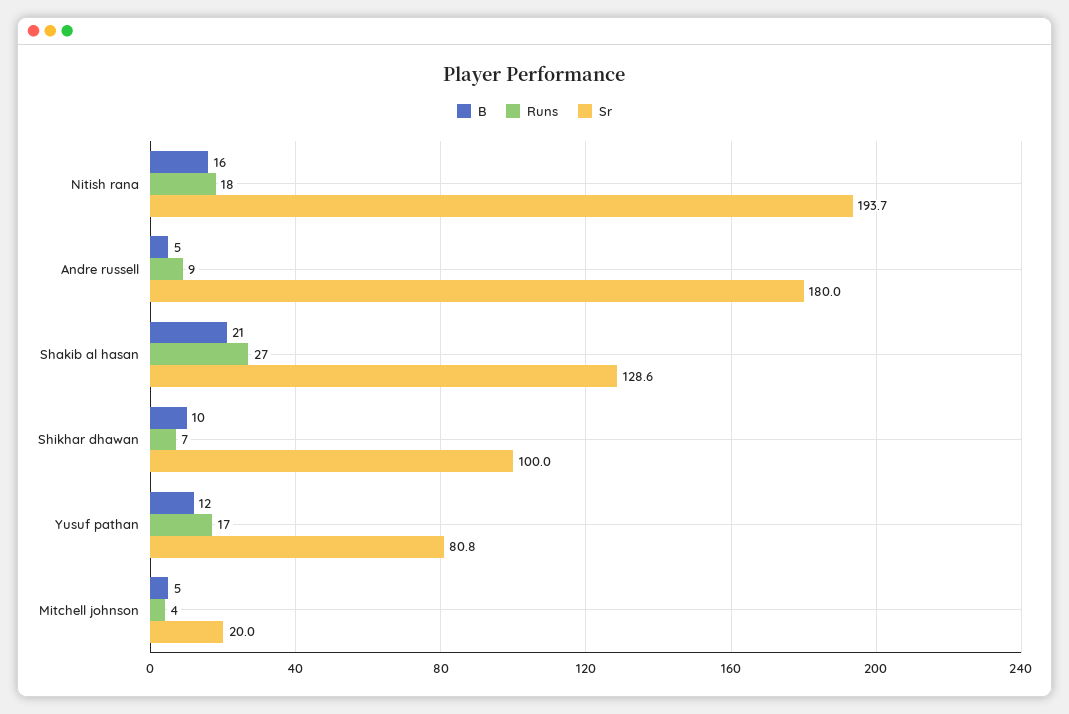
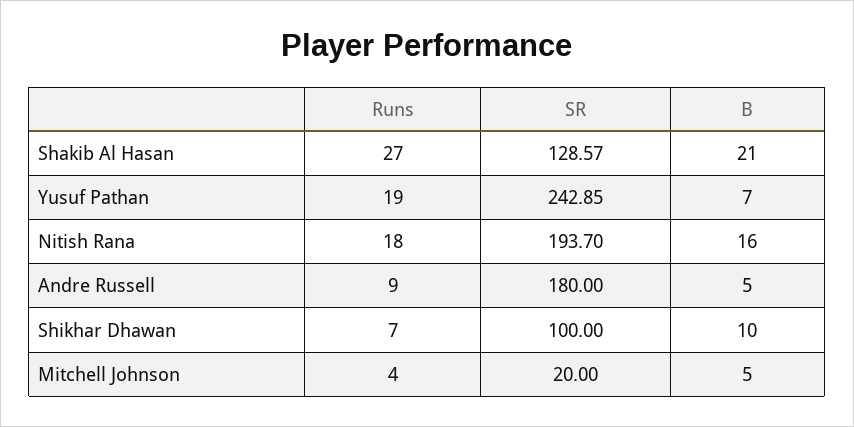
B, Yusuf pathan: 12 -> 7
Runs, Yusuf pathan: 17 -> 19
Sr, Yusuf pathan: 80.8 -> 242.85

